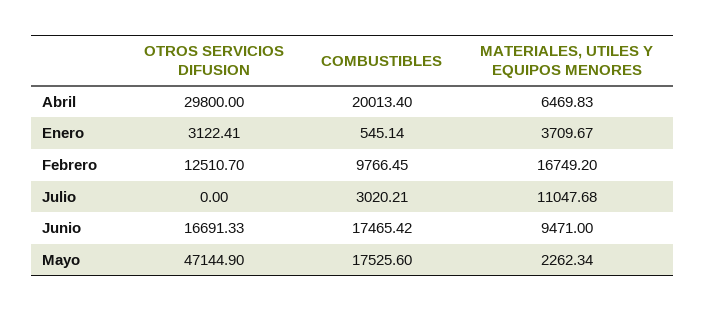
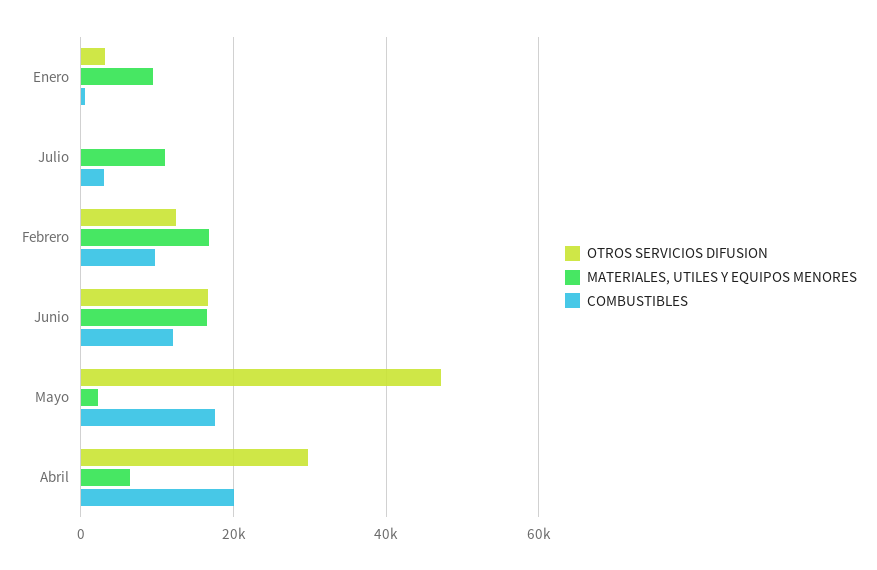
MATERIALES, UTILES Y EQUIPOS MENORES, Enero: 3709.67 -> 10000
COMBUSTIBLES, Junio: 17465.42 -> 12000
MATERIALES, UTILES Y EQUIPOS MENORES, Junio: 9471 -> 16000

